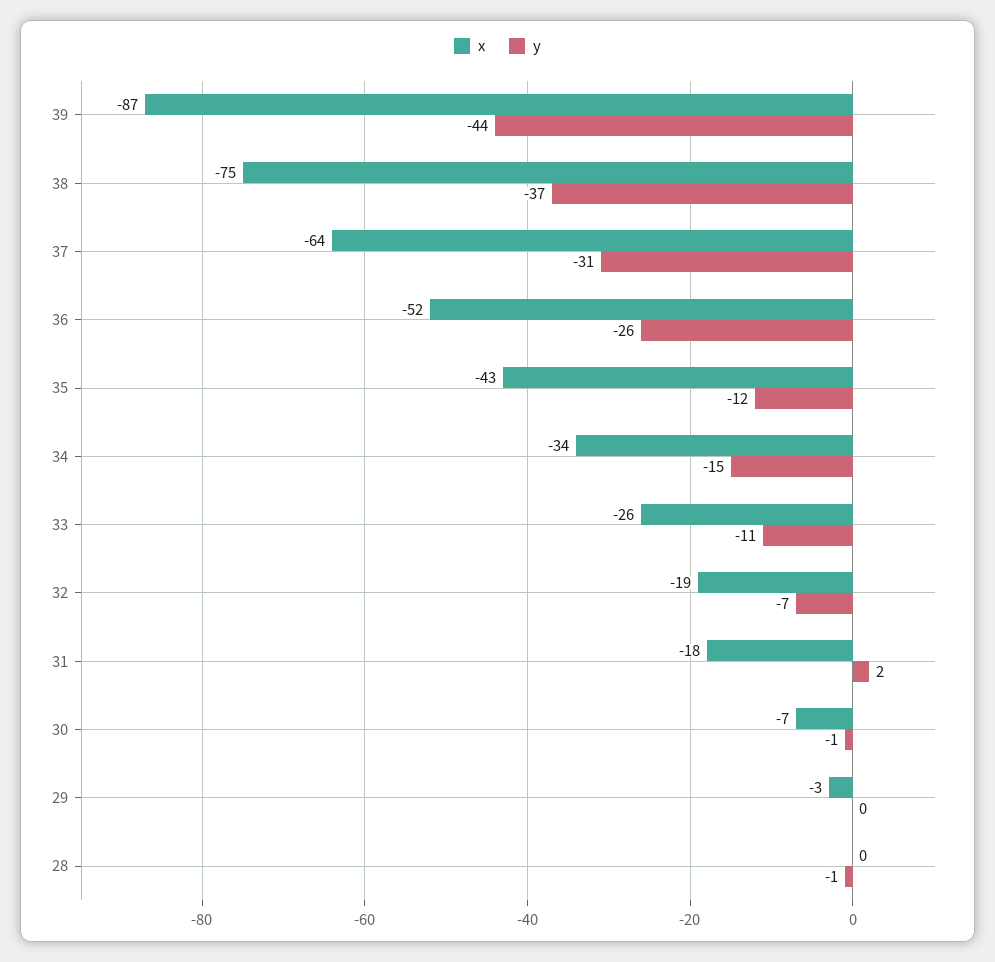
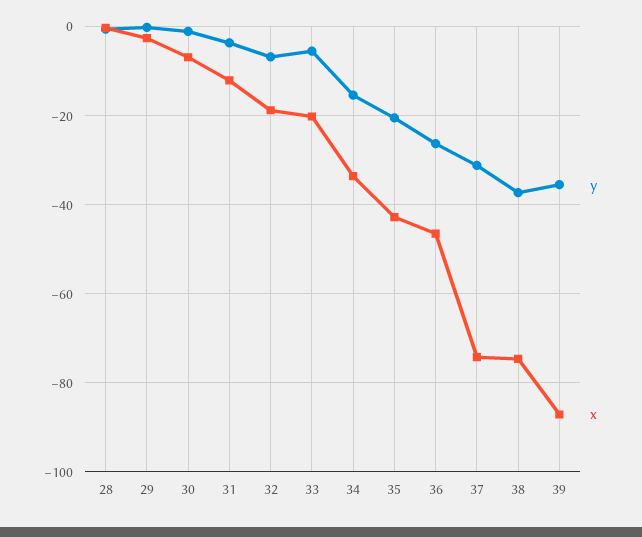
y, 39: -44 -> -36
x, 37: -64 -> -74
x, 36: -52 -> -46
y, 35: -12 -> -20
x, 33: -26 -> -20
y, 33: -11 -> -6
x, 31: -18 -> -12
y, 31: 2 -> -4

